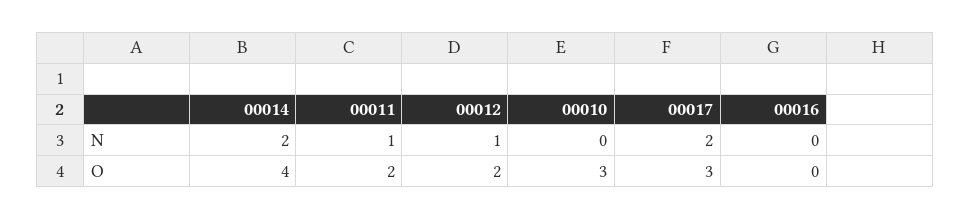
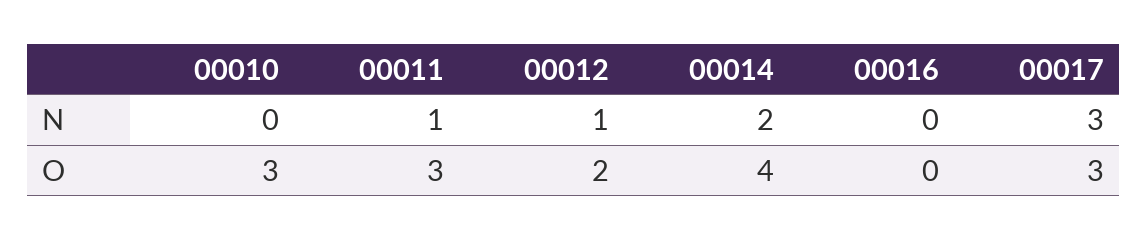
00017, N: 2 -> 3
00011, O: 2 -> 3

